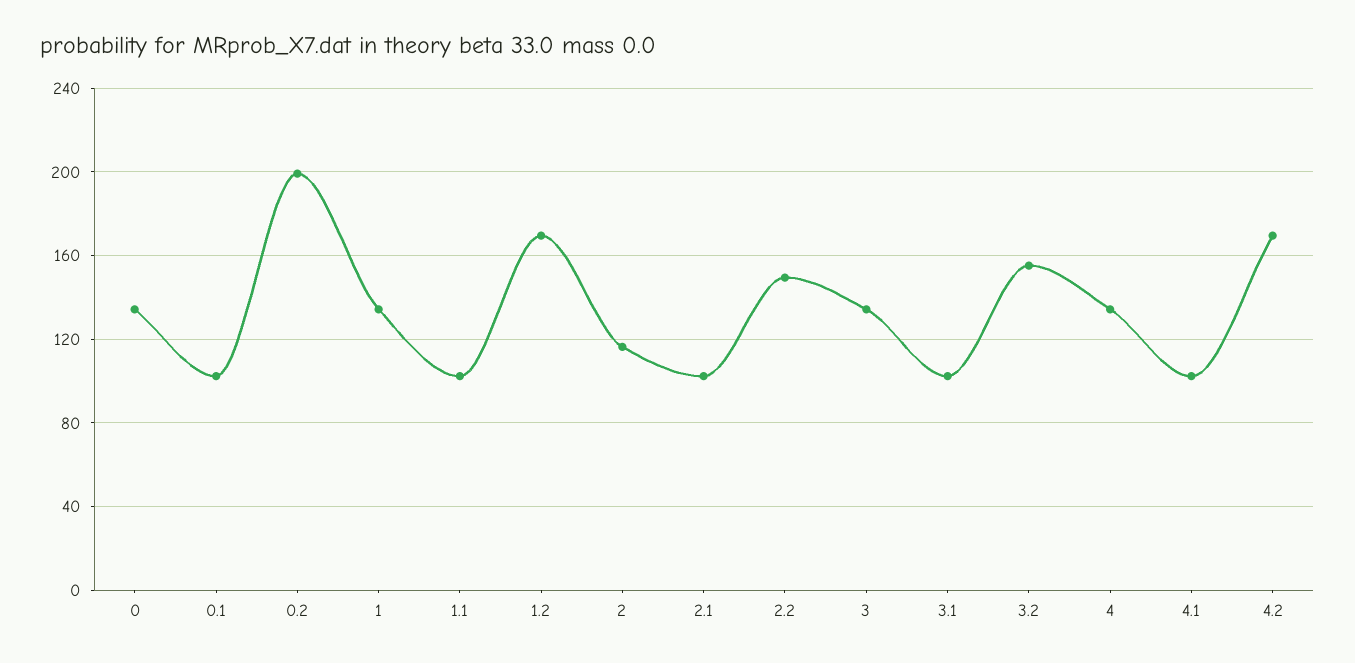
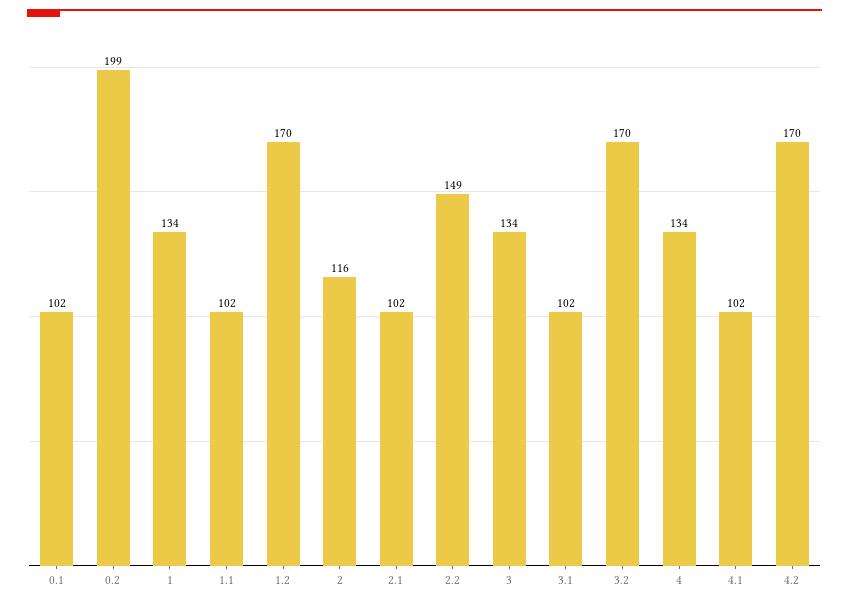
0: 135 -> none
3.2: 155 -> 170

